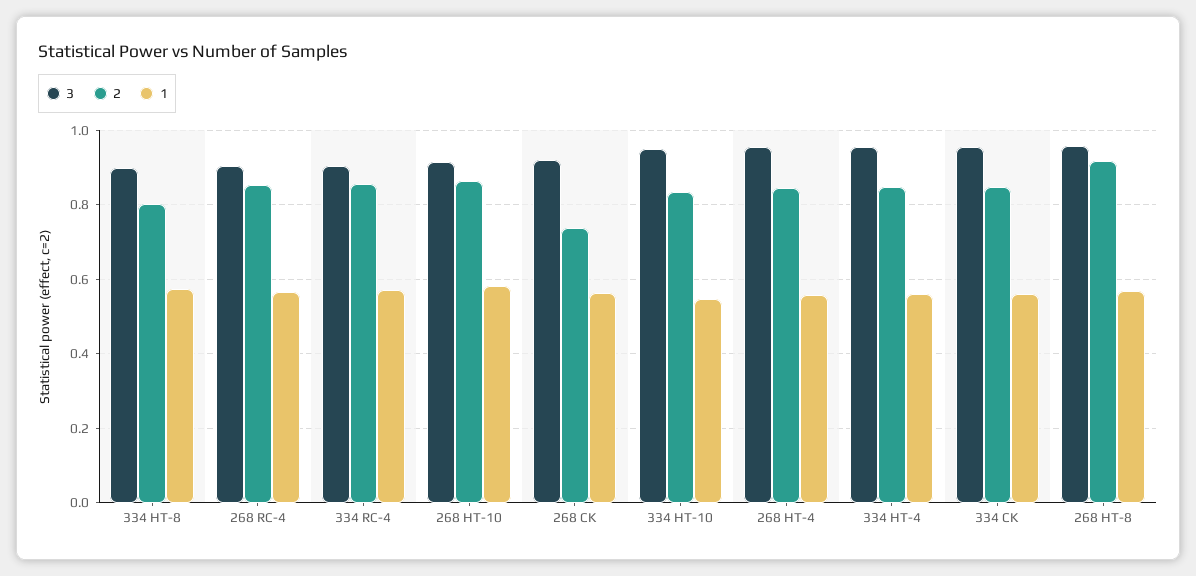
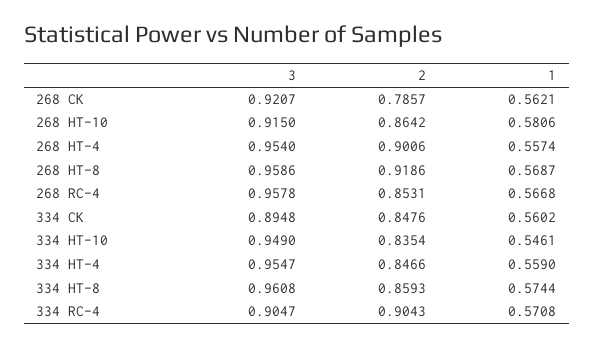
3, 334 HT-8: 0.9 -> 0.9608
2, 334 HT-8: 0.8 -> 0.8593
3, 268 RC-4: 0.9 -> 0.9578
2, 334 RC-4: 0.86 -> 0.9043
2, 268 CK: 0.74 -> 0.7857
2, 268 HT-4: 0.84 -> 0.9006
3, 334 CK: 0.96 -> 0.8948

